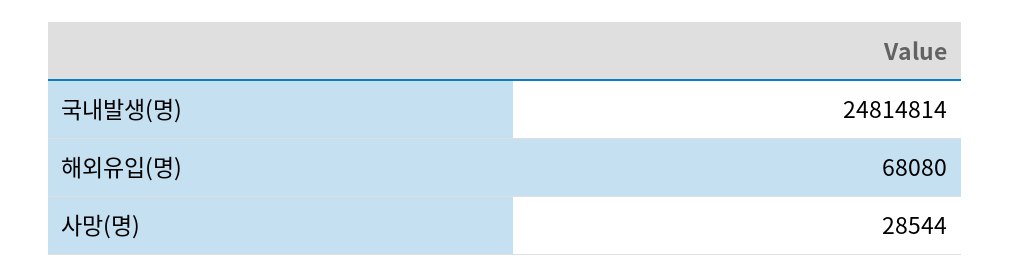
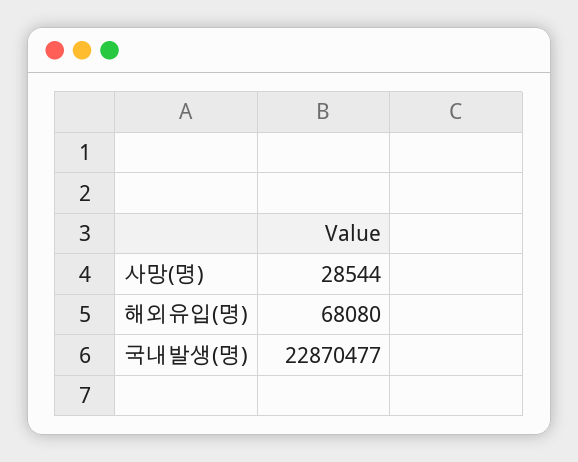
국내발생(명): 24814814 -> 22870477

